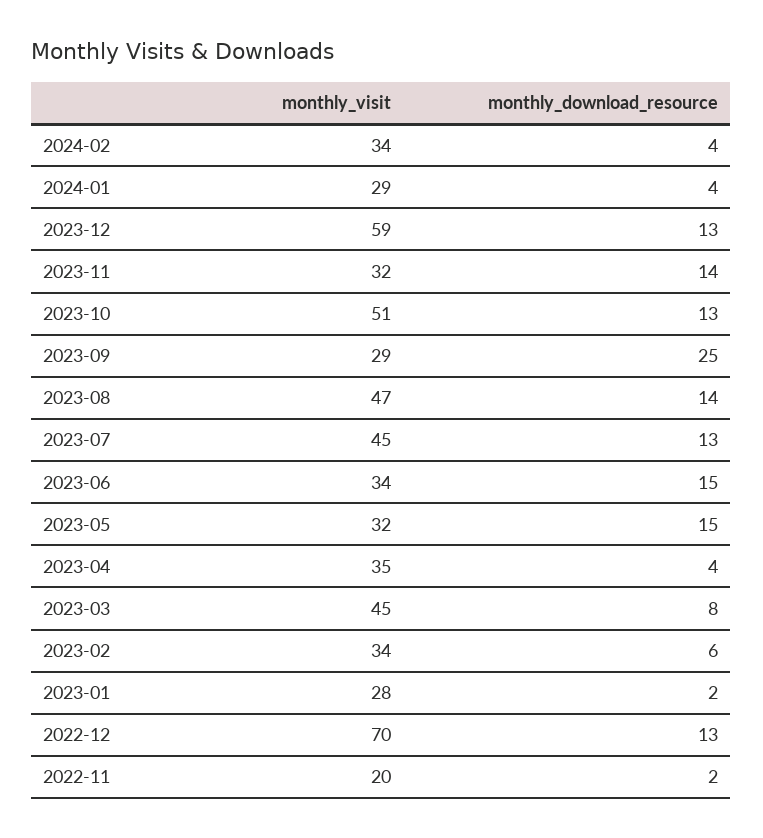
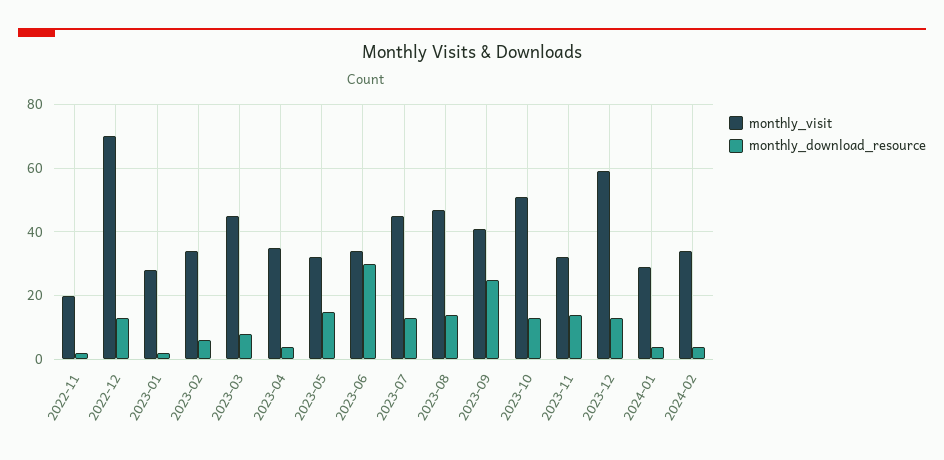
monthly_visit, 2023-09: 29 -> 40
monthly_download_resource, 2023-06: 15 -> 30

